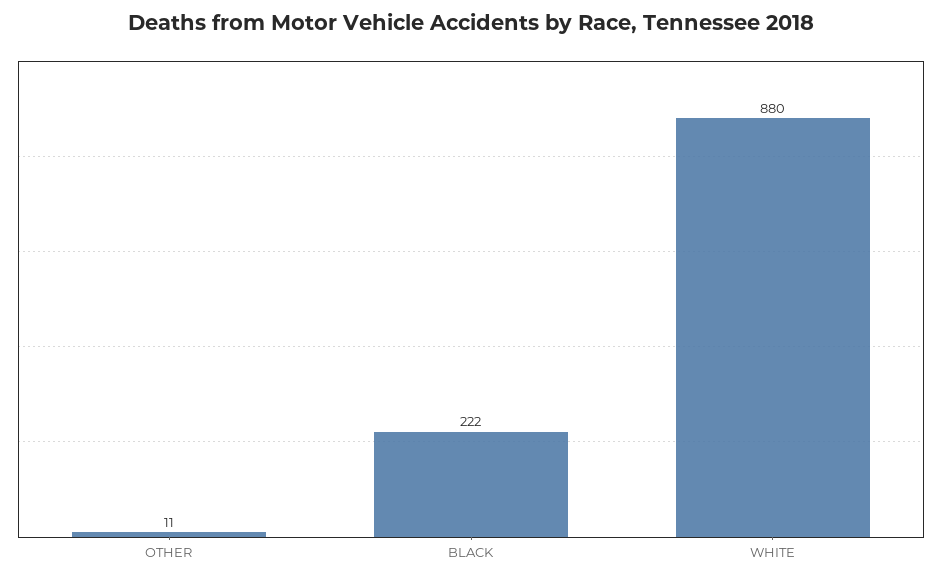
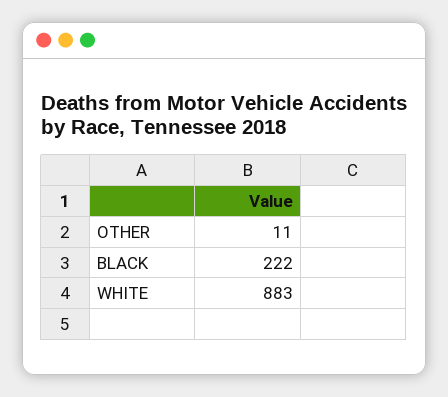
WHITE: 880 -> 883

